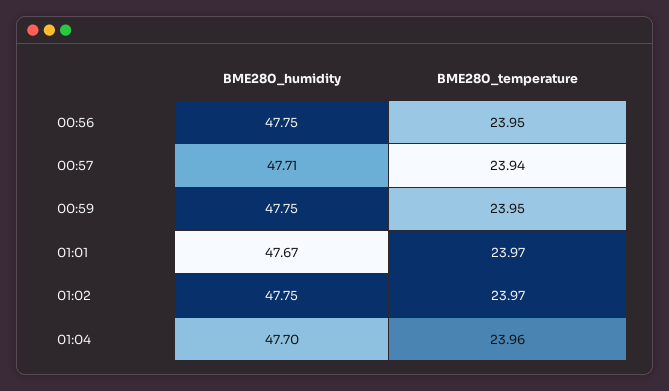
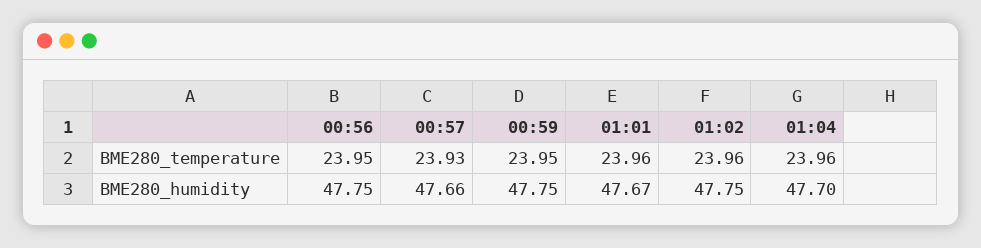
BME280_humidity, 00:57: 47.71 -> 47.66
BME280_temperature, 00:57: 23.94 -> 23.93
BME280_temperature, 01:01: 23.97 -> 23.96
BME280_temperature, 01:02: 23.97 -> 23.96

